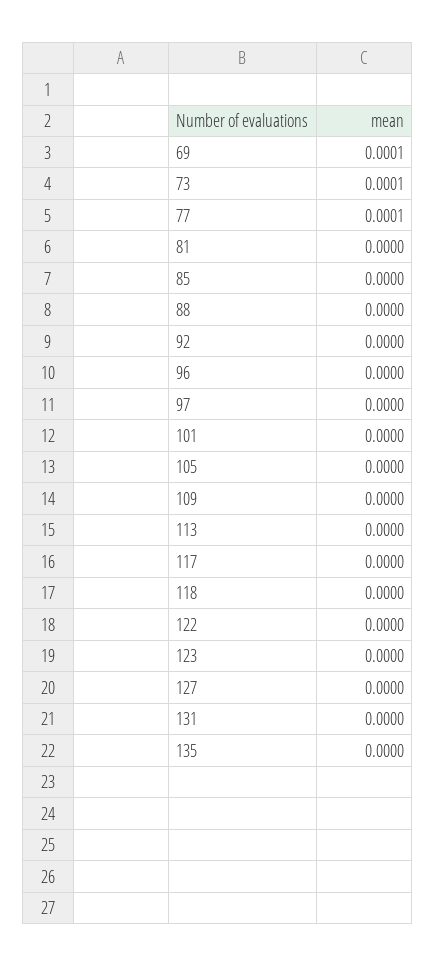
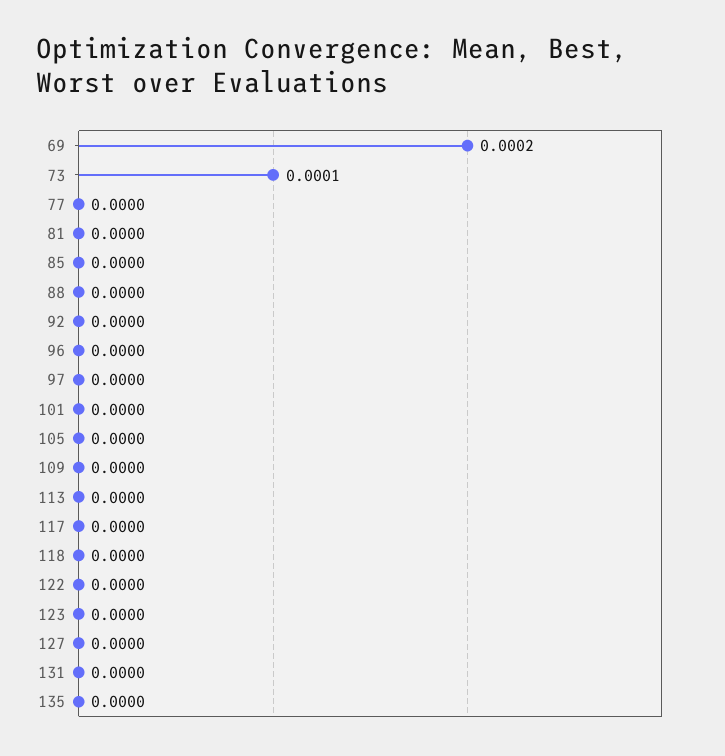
69: 0.0001 -> 0.0002
77: 0.0001 -> 0

